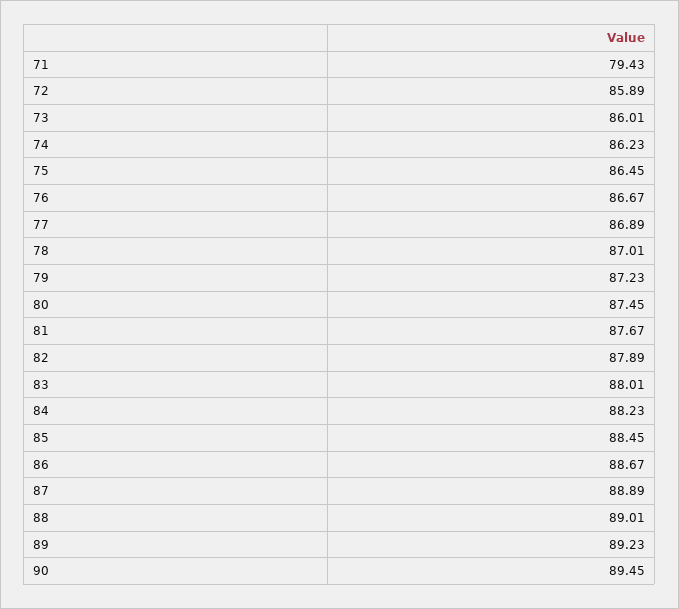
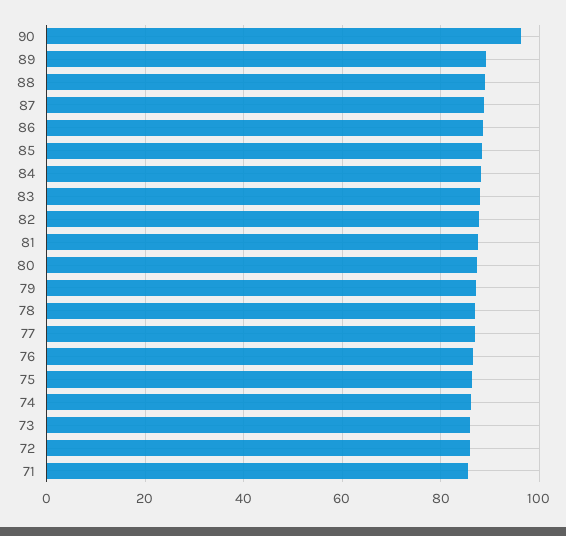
71: 79.43 -> 86
90: 89.45 -> 96

